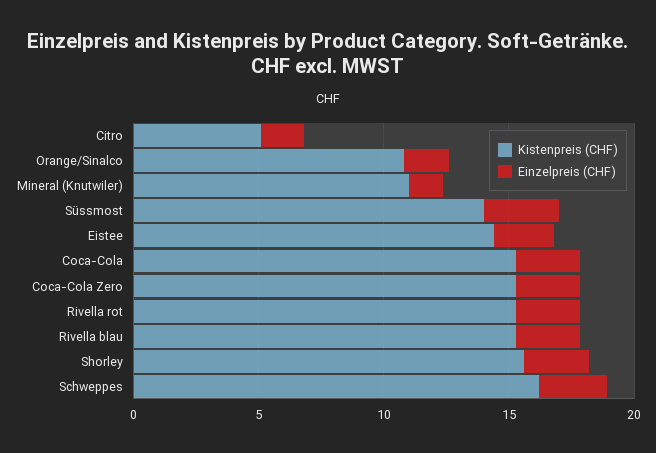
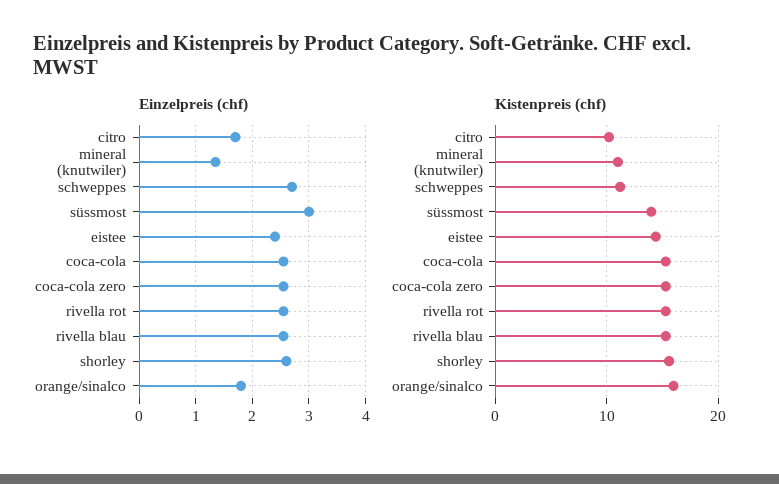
Kistenpreis (CHF), Citro: 5 -> 10
Kistenpreis (CHF), Orange/Sinalco: 11 -> 16
Kistenpreis (CHF), Schweppes: 16 -> 11

